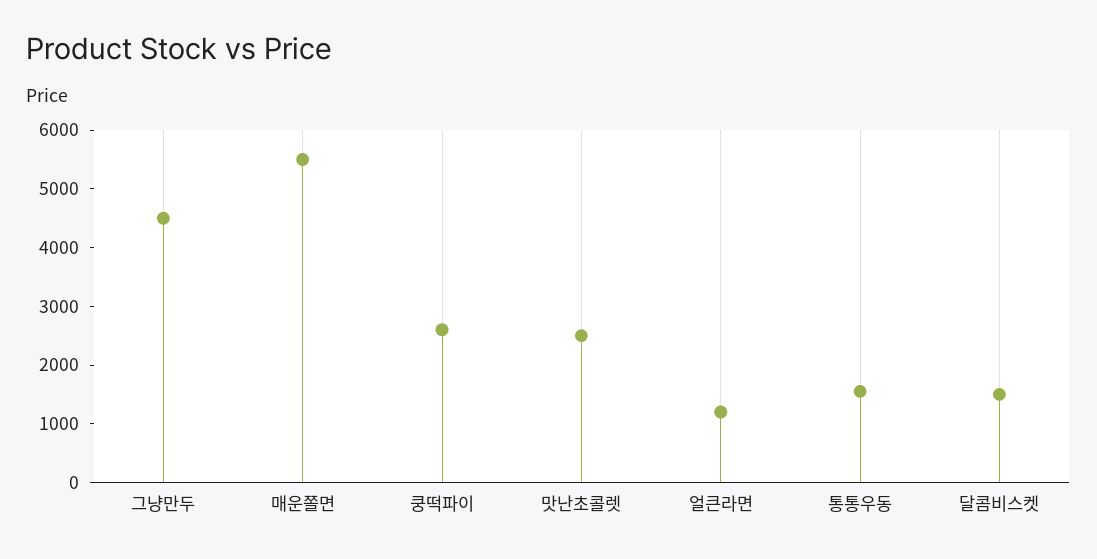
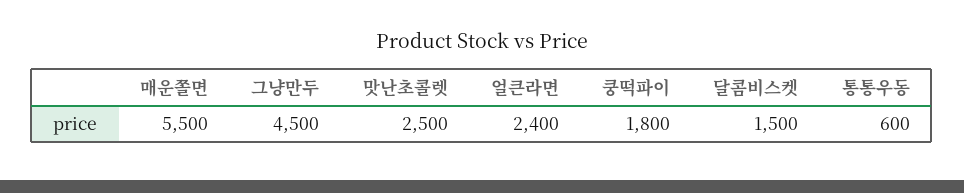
쿵떡파이: 2600 -> 1800
얼큰라면: 1200 -> 2400
통통우동: 1600 -> 600

